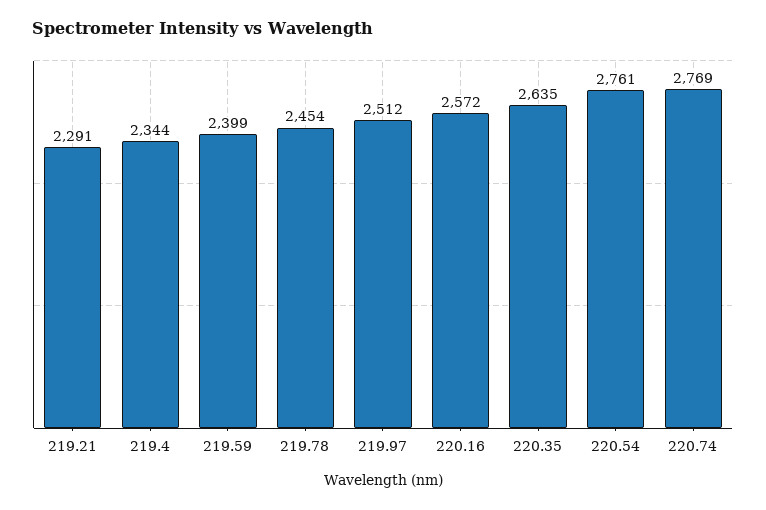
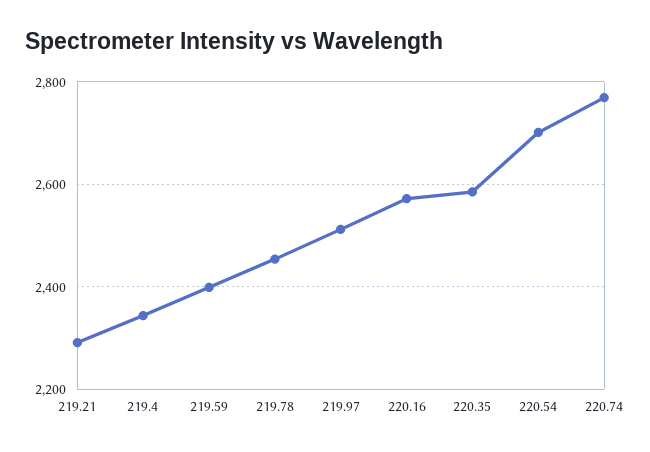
220.35: 2635 -> 2580
220.54: 2761 -> 2700

